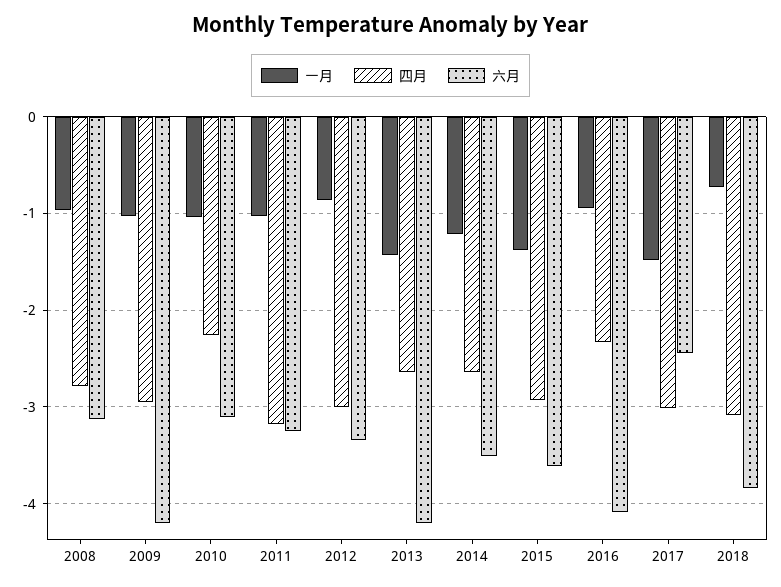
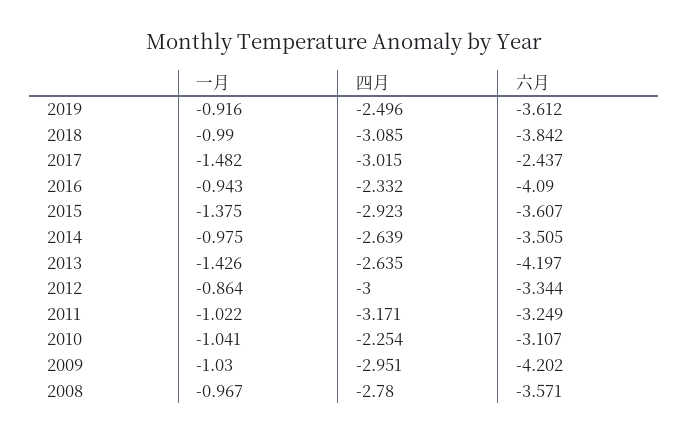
六月, 2008: -3.1 -> -3.571
一月, 2014: -1.2 -> -0.975
一月, 2018: -0.7 -> -0.99
一月, 2019: none -> -0.916
四月, 2019: none -> -2.496
六月, 2019: none -> -3.612

